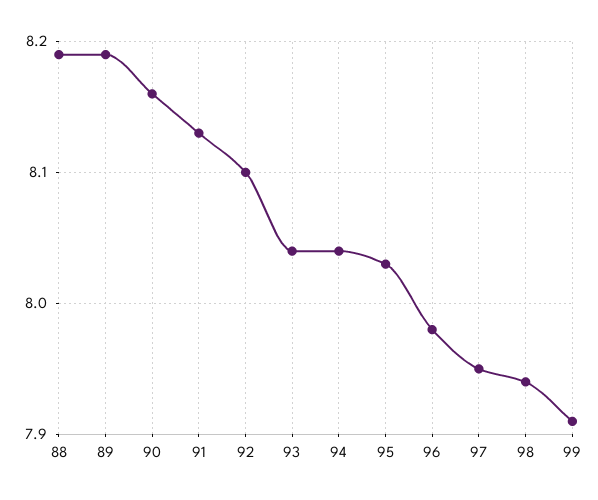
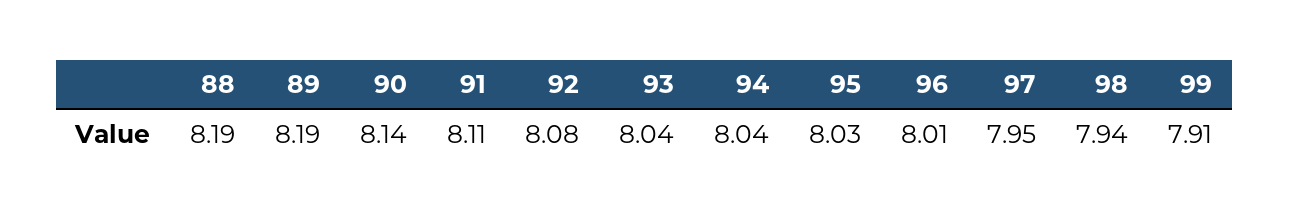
90: 8.16 -> 8.14
91: 8.13 -> 8.11
92: 8.1 -> 8.08
96: 7.98 -> 8.01

